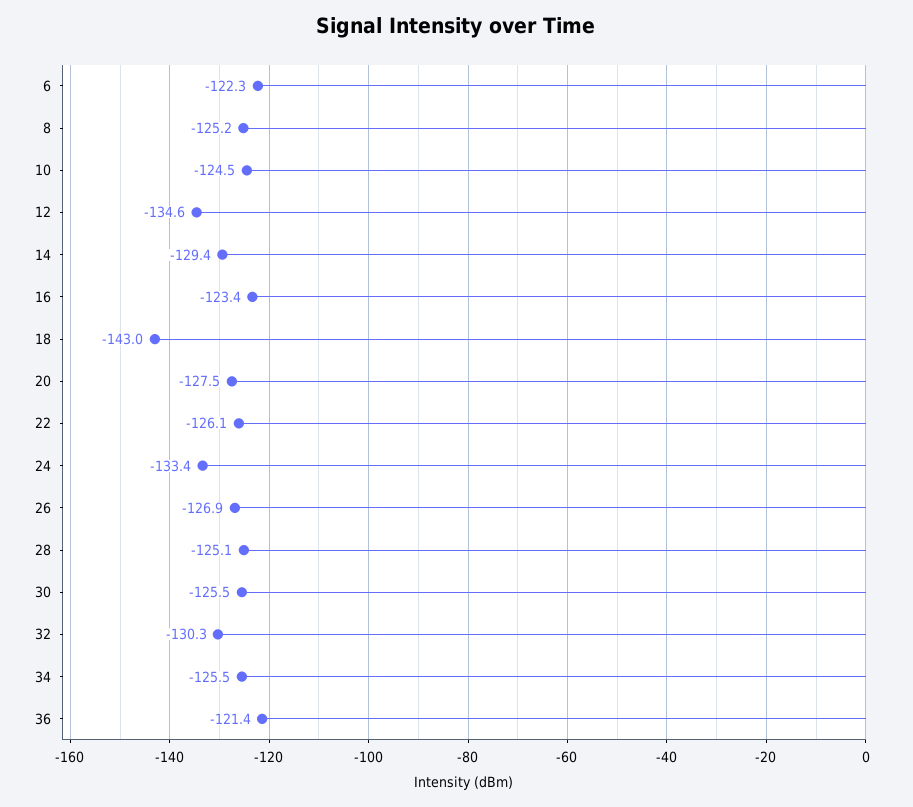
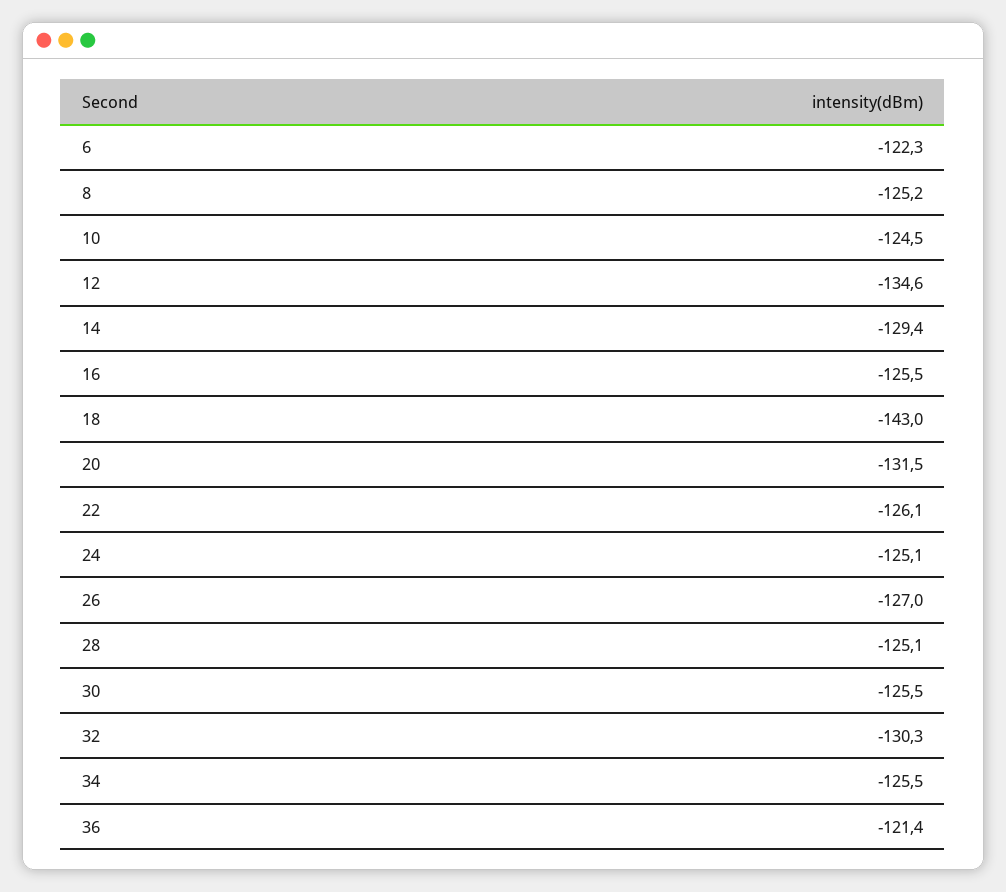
16: -123.4 -> -125.5
20: -127.5 -> -131.5
24: -133.4 -> -125.1
26: -126.9 -> -127

